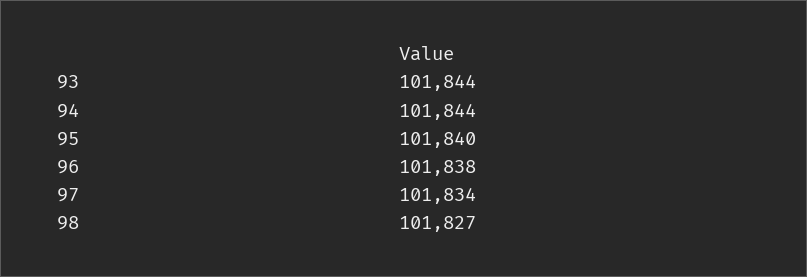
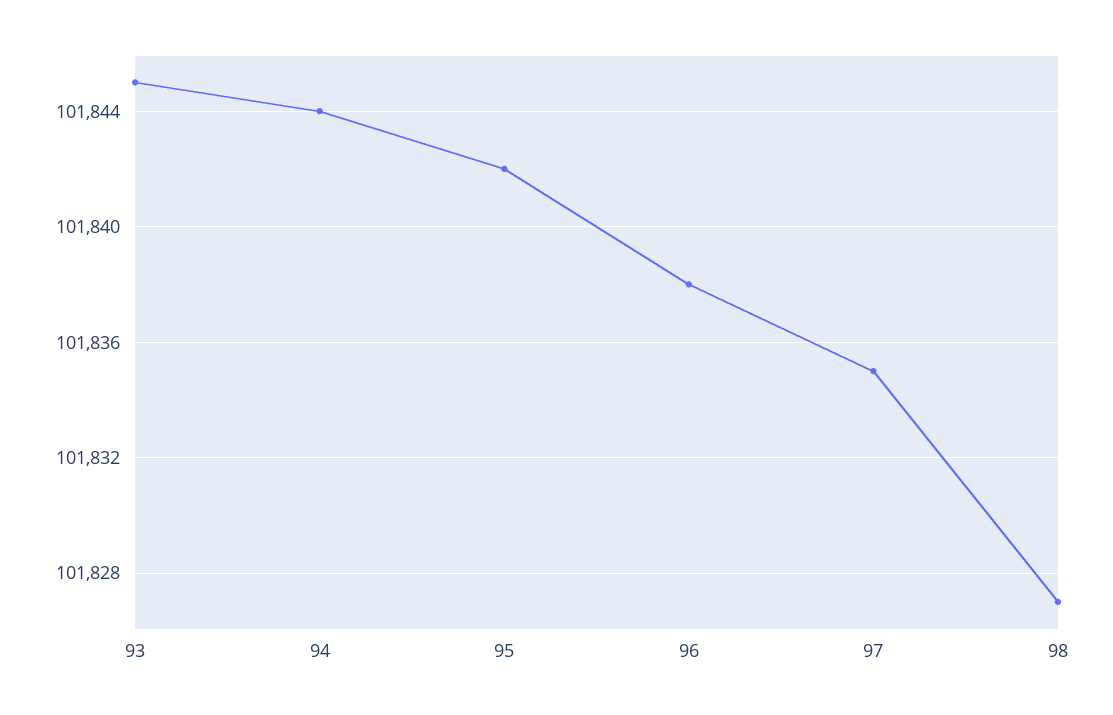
93: 101844 -> 101845
95: 101840 -> 101842
97: 101834 -> 101835

